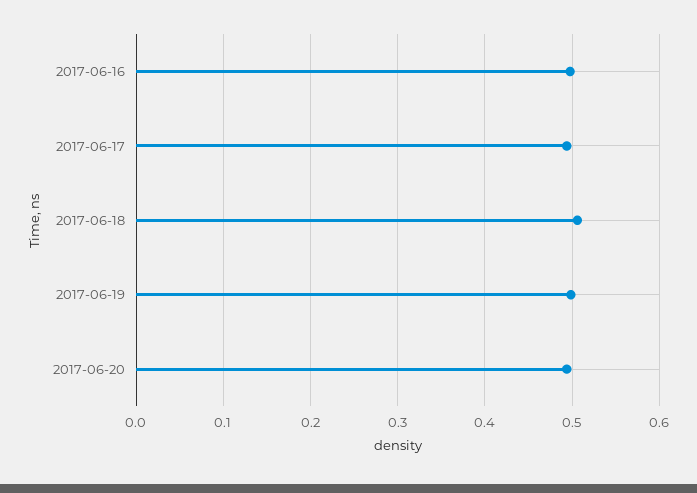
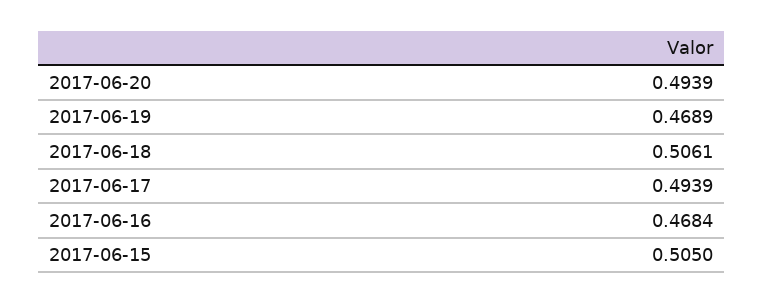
2017-06-16: 0.5 -> 0.4684
2017-06-19: 0.5 -> 0.4689
2017-06-15: none -> 0.505

